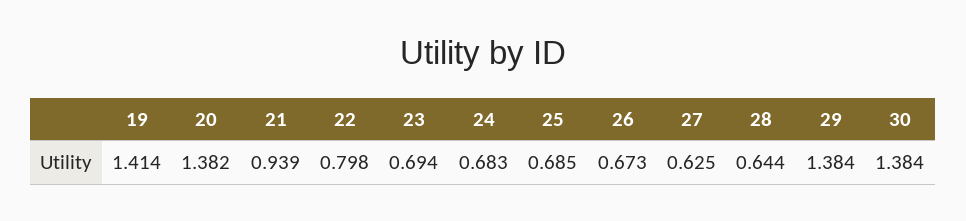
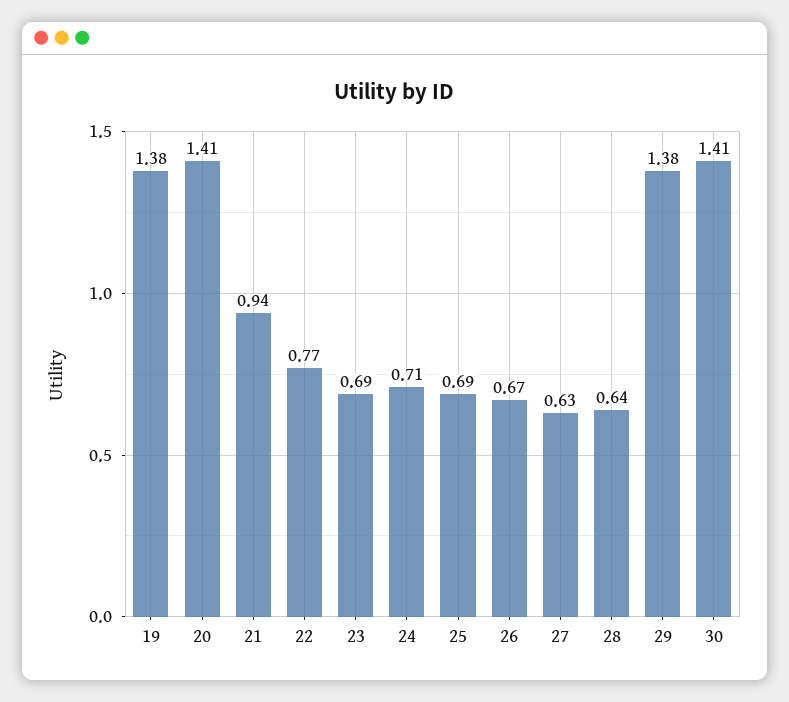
19: 1.414 -> 1.38
20: 1.382 -> 1.41
22: 0.798 -> 0.77
24: 0.683 -> 0.71
30: 1.384 -> 1.41

